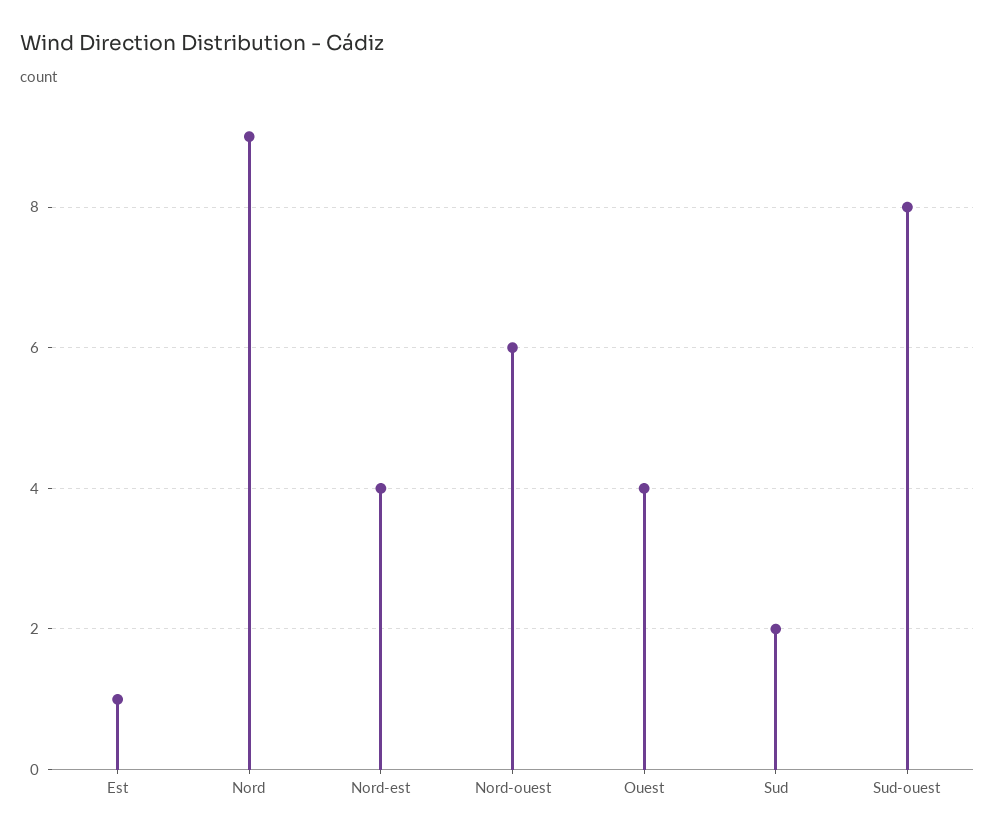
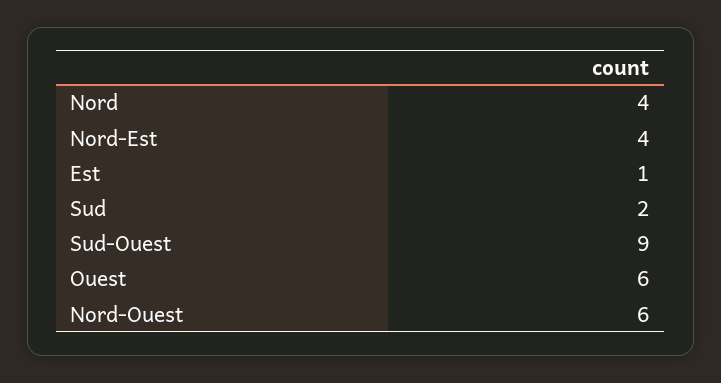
Nord: 9 -> 4
Ouest: 4 -> 6
Sud-ouest: 8 -> 9

